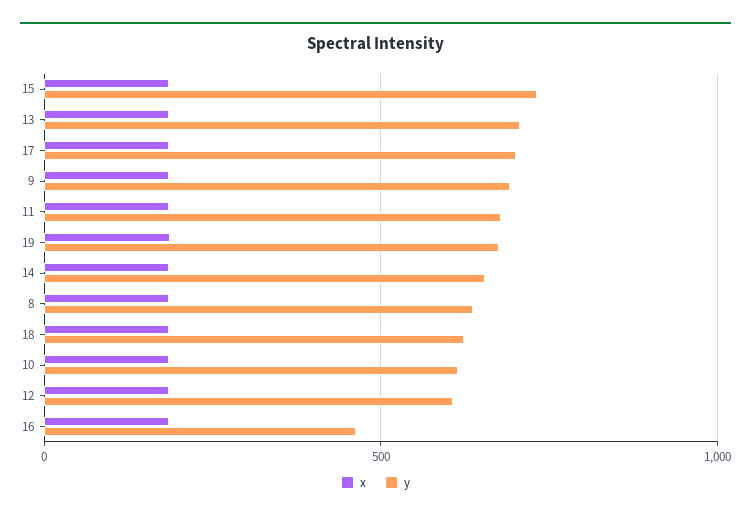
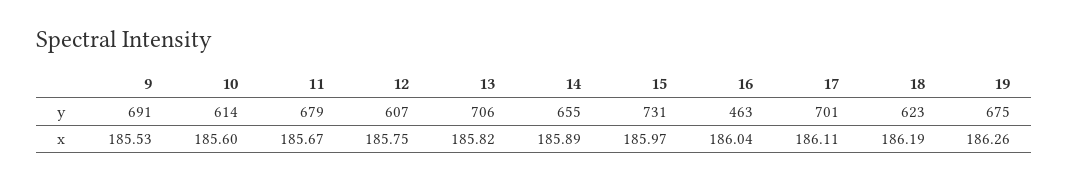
x, 8: 200 -> none
y, 8: 650 -> none

